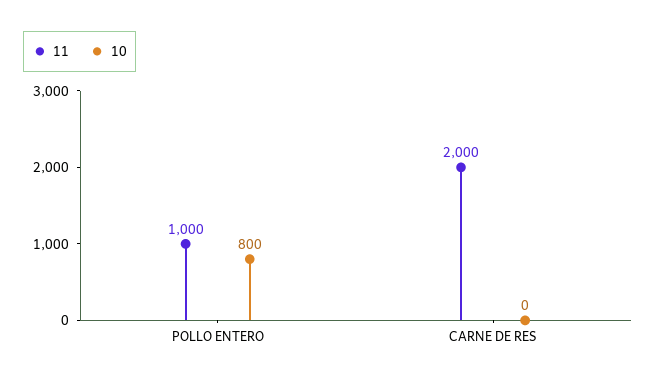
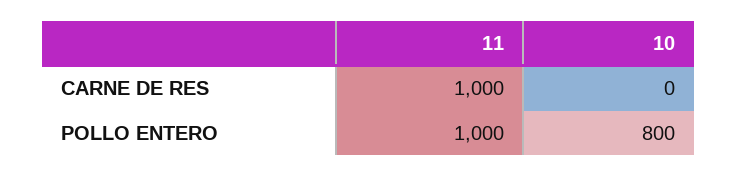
11, CARNE DE RES: 2000 -> 1000

